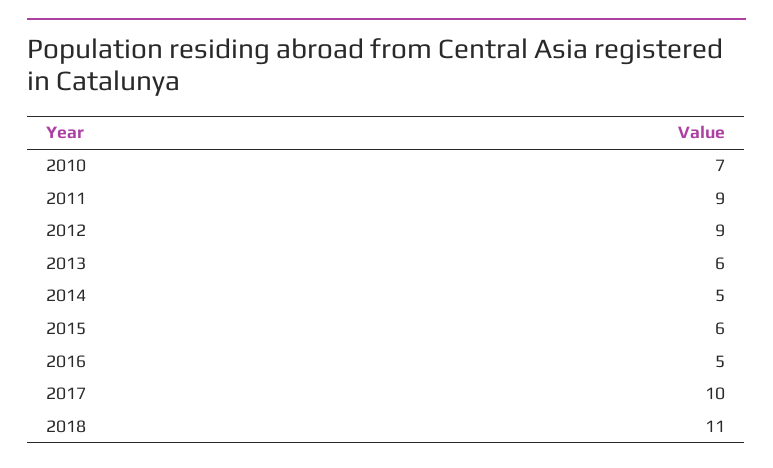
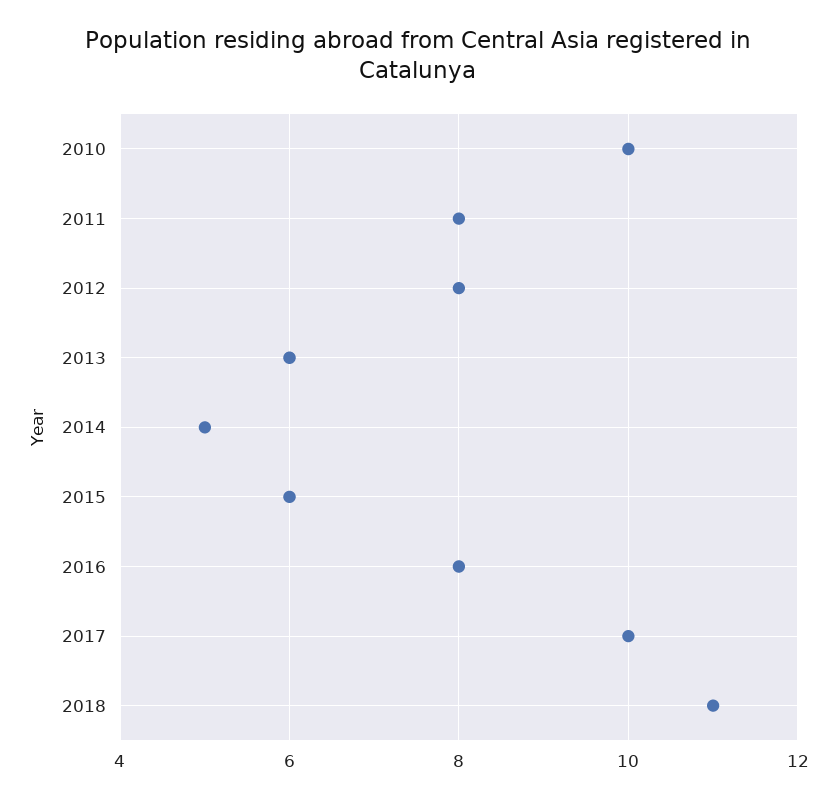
2010: 7 -> 10
2011: 9 -> 8
2012: 9 -> 8
2016: 5 -> 8

